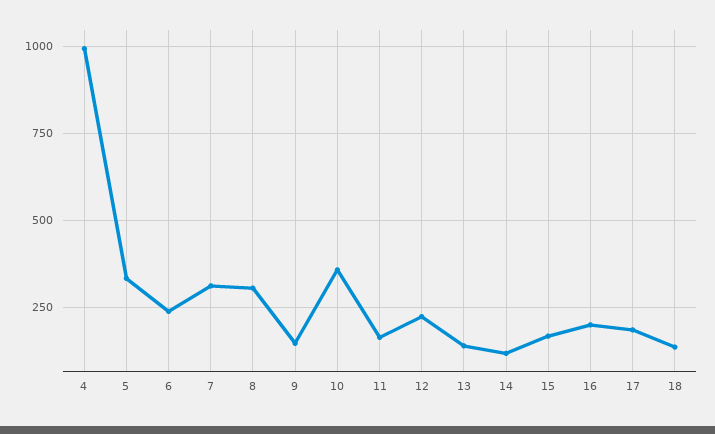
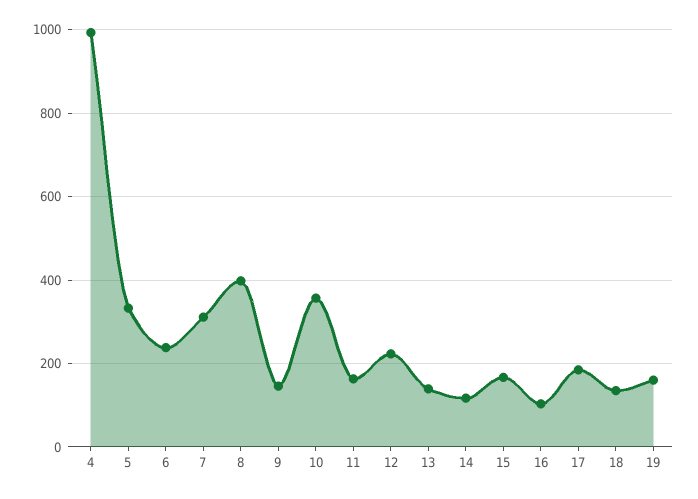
8: 300 -> 400
16: 200 -> 100
19: none -> 160

